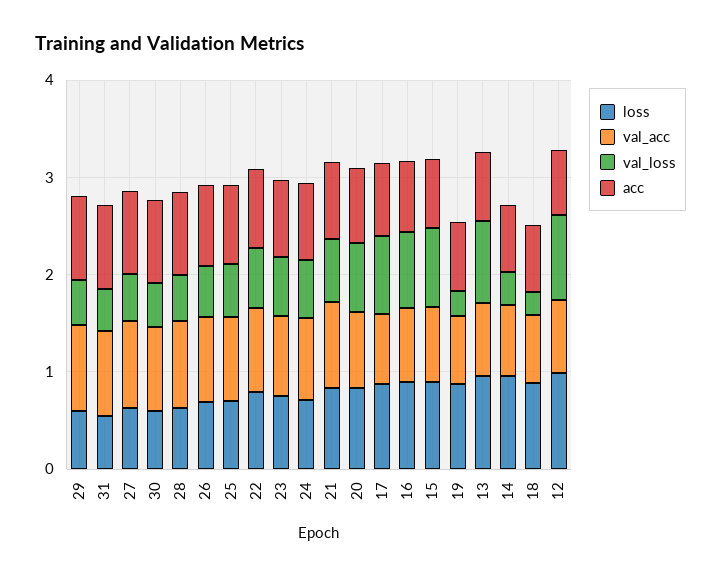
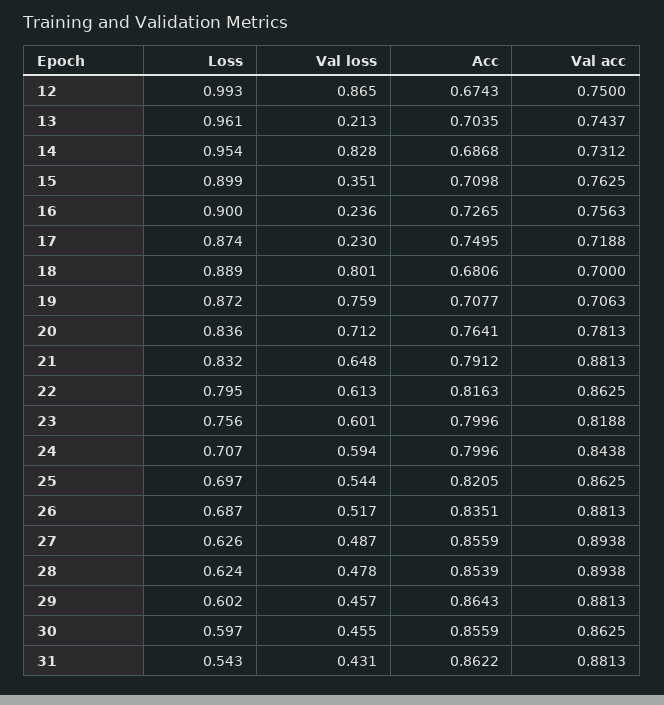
val_loss, 17: 0.8 -> 0.23
val_loss, 16: 0.8 -> 0.236
val_loss, 15: 0.8 -> 0.351
val_loss, 19: 0.2 -> 0.759
val_loss, 13: 0.8 -> 0.213
val_loss, 14: 0.4 -> 0.828
val_loss, 18: 0.2 -> 0.801

